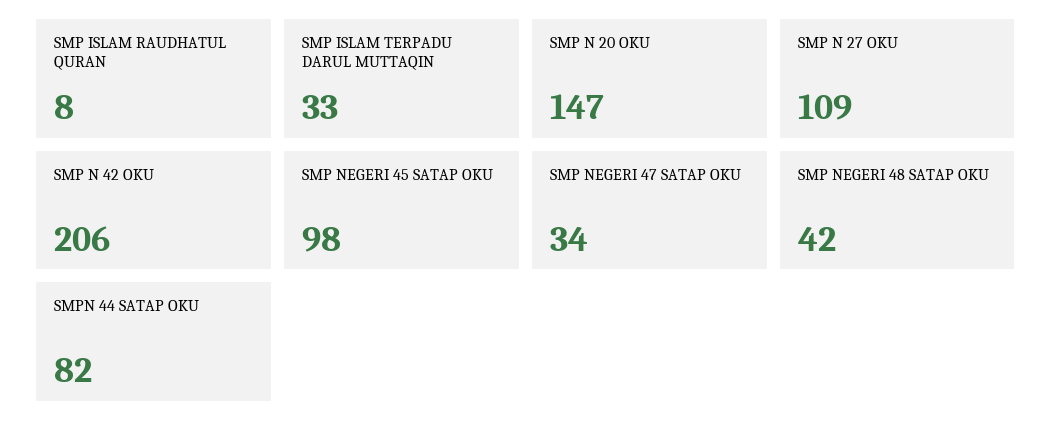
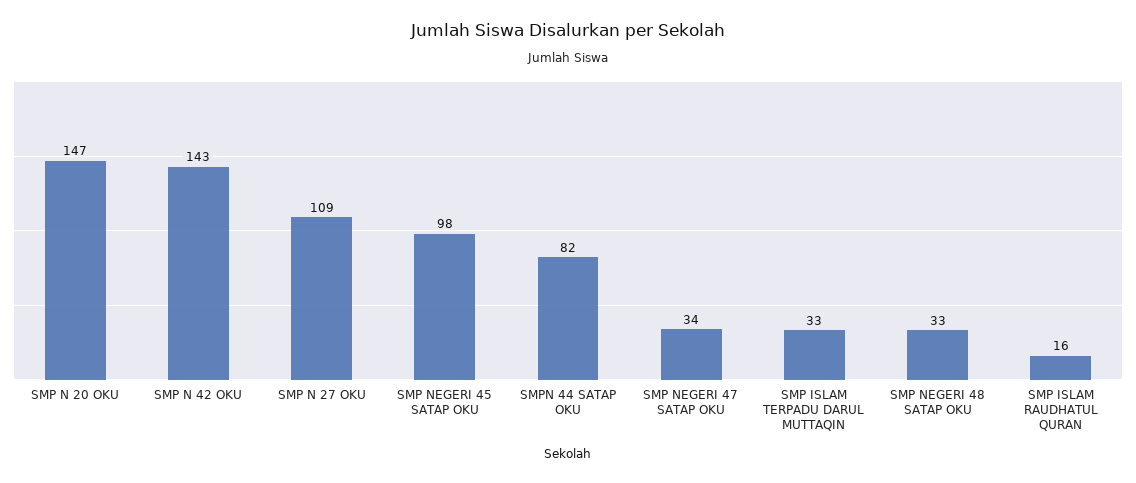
SMP ISLAM RAUDHATUL QURAN: 8 -> 16
SMP N 42 OKU: 206 -> 143
SMP NEGERI 48 SATAP OKU: 42 -> 33

